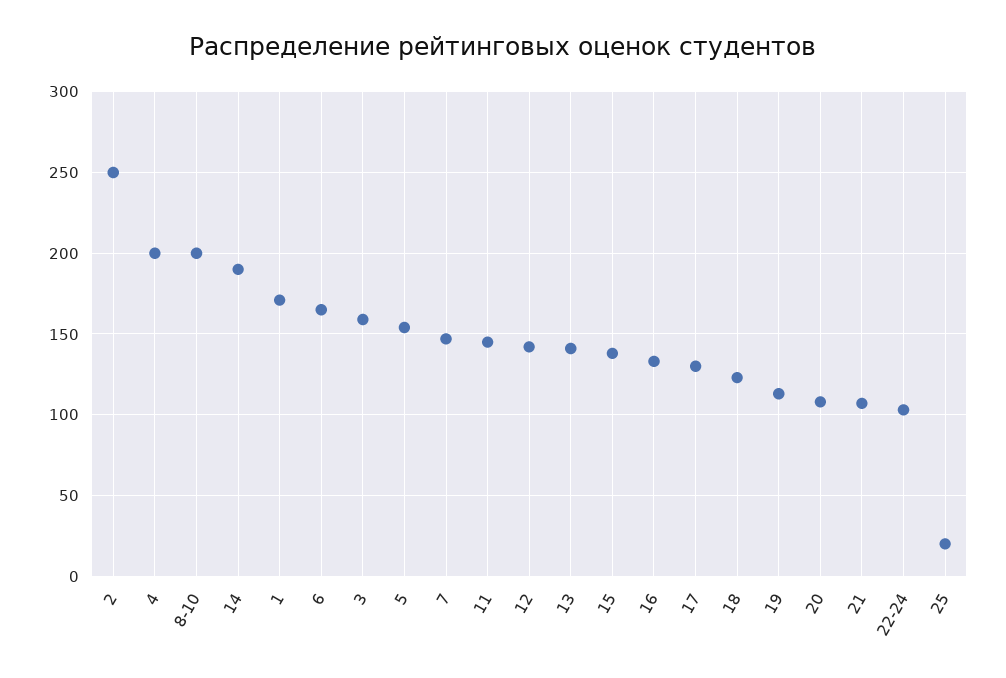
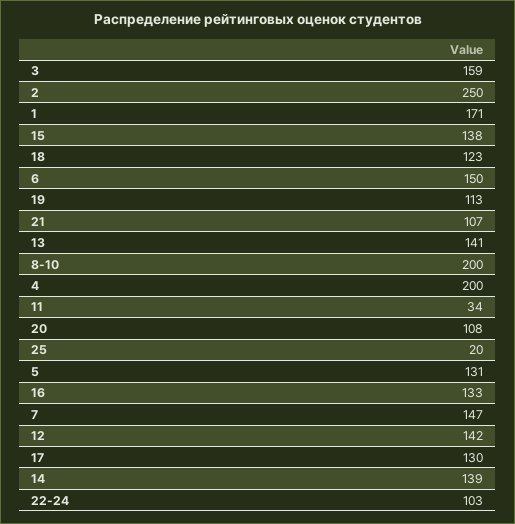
14: 190 -> 139
6: 165 -> 150
5: 155 -> 131
11: 145 -> 34

